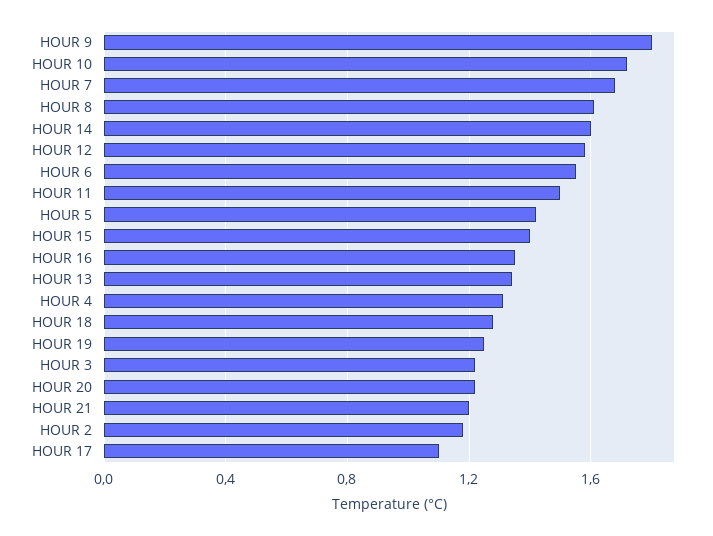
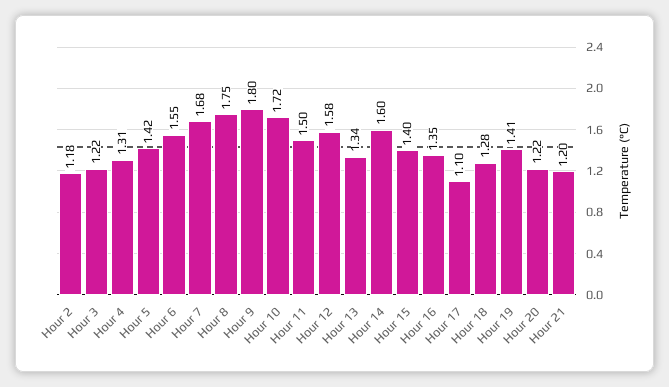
HOUR 8: 1.6 -> 1.75
HOUR 19: 1.25 -> 1.41

